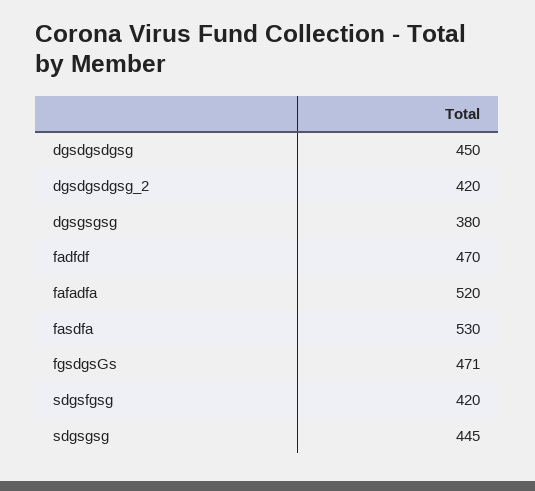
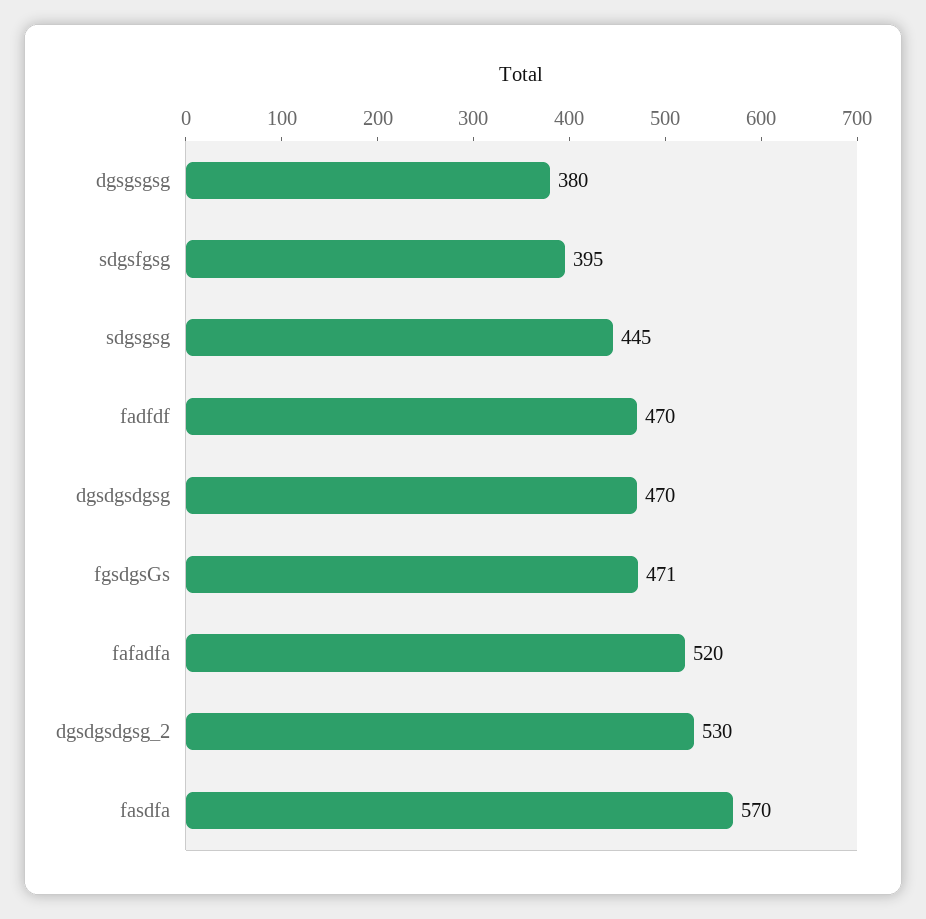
dgsdgsdgsg: 450 -> 470
dgsdgsdgsg_2: 420 -> 530
fasdfa: 530 -> 570
sdgsfgsg: 420 -> 395

